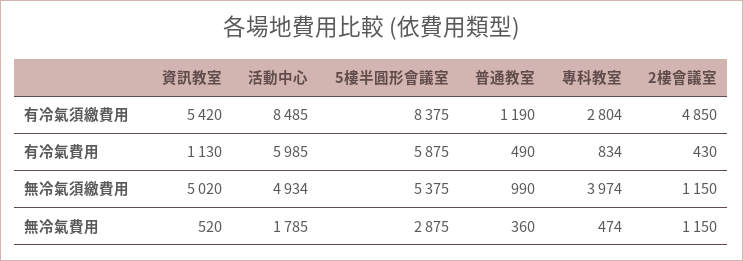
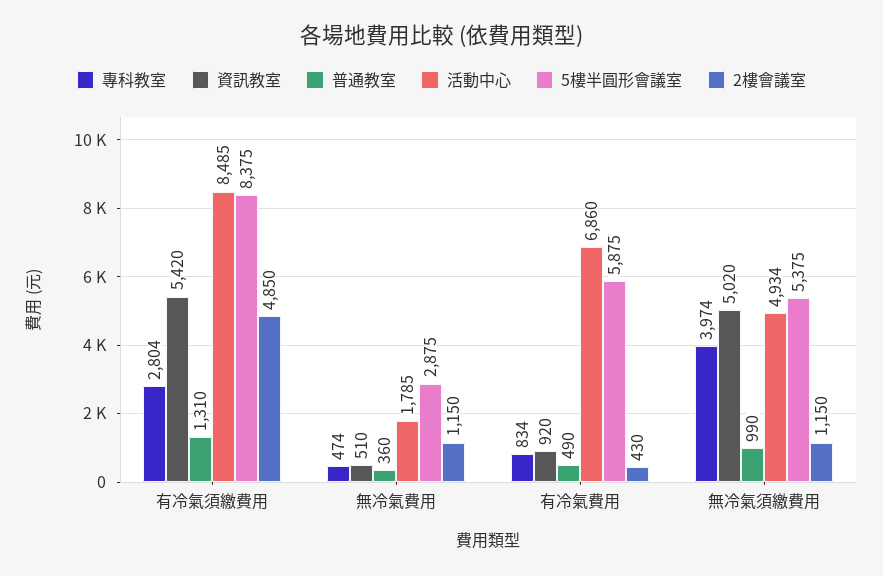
普通教室, 有冷氣須繳費用: 1190 -> 1310
資訊教室, 有冷氣費用: 1130 -> 920
活動中心, 有冷氣費用: 5985 -> 6860
資訊教室, 無冷氣費用: 520 -> 510

